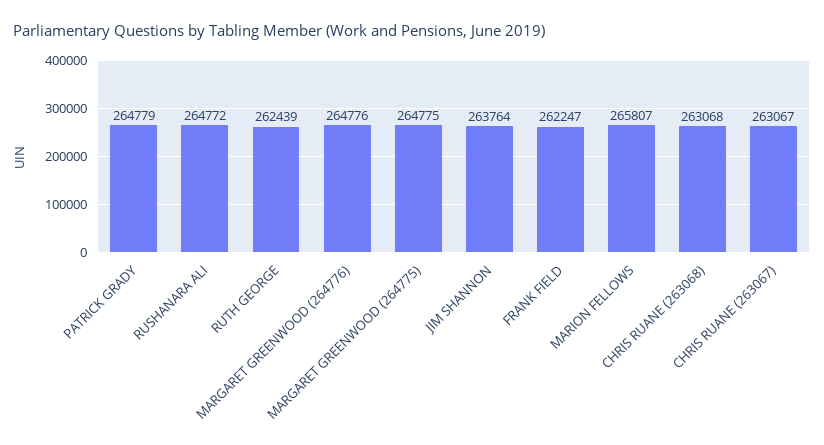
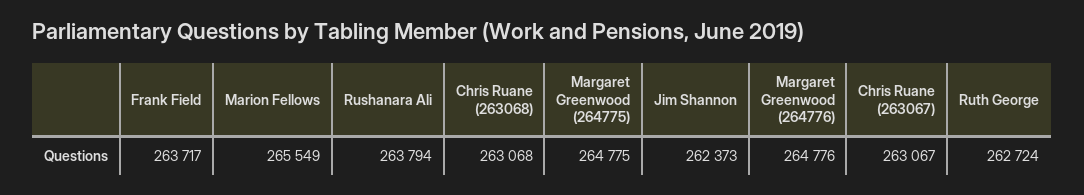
PATRICK GRADY: 264779 -> none
RUSHANARA ALI: 264772 -> 263794
RUTH GEORGE: 262439 -> 262724
JIM SHANNON: 263764 -> 262373
FRANK FIELD: 262247 -> 263717
MARION FELLOWS: 265807 -> 265549

